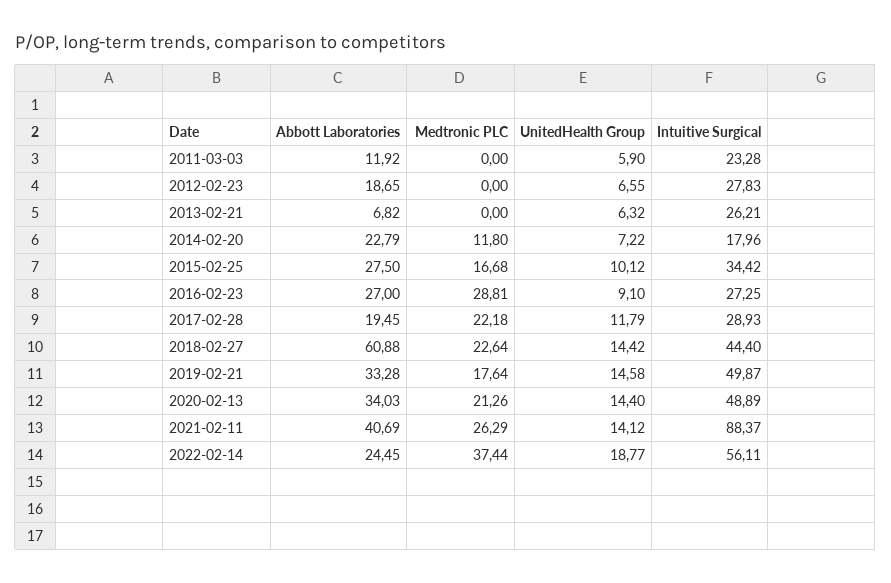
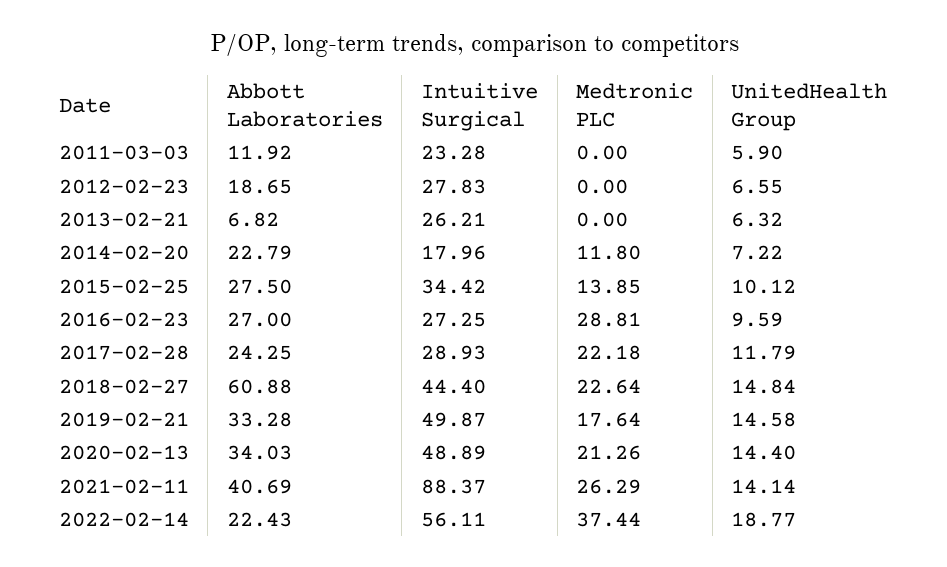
Medtronic PLC, 2015-02-25: 16.68 -> 13.85
UnitedHealth Group, 2016-02-23: 9.1 -> 9.59
Abbott Laboratories, 2017-02-28: 19.45 -> 24.25
UnitedHealth Group, 2018-02-27: 14.42 -> 14.84
UnitedHealth Group, 2021-02-11: 14.12 -> 14.14
Abbott Laboratories, 2022-02-14: 24.45 -> 22.43

